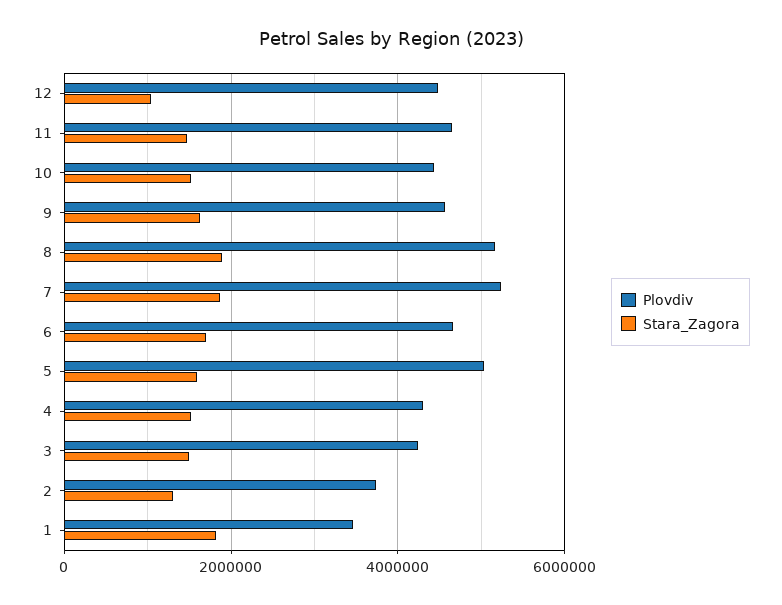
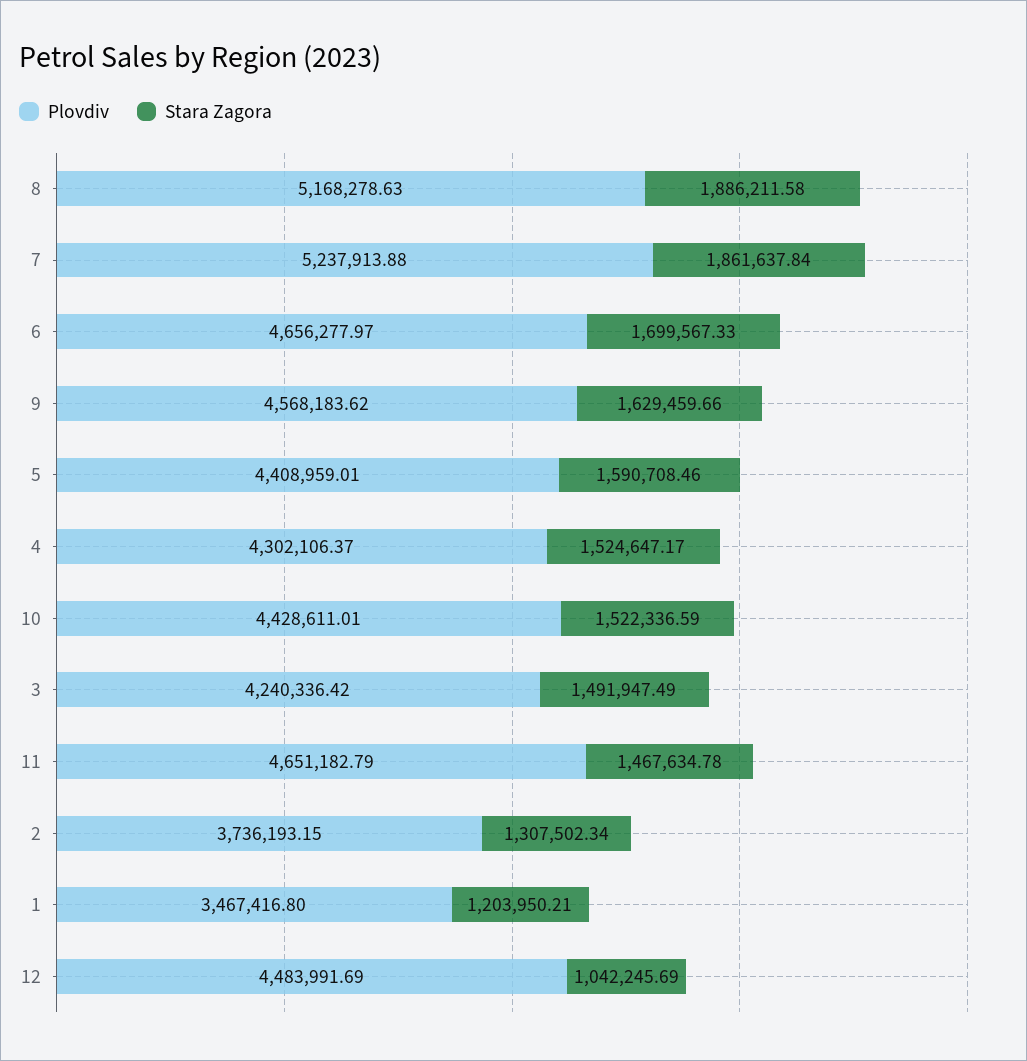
Plovdiv, 5: 5000000 -> 4408959.01
Stara_Zagora, 1: 1800000 -> 1203950.21

